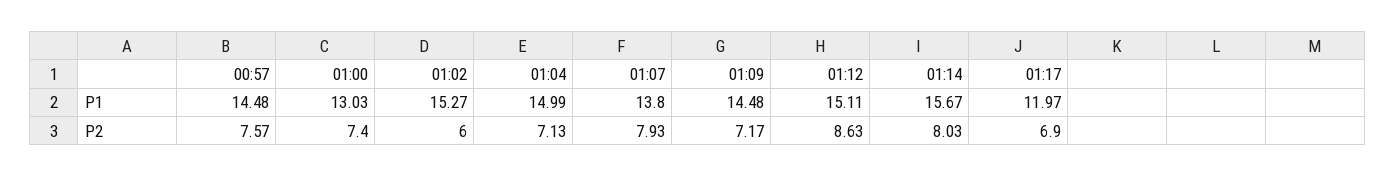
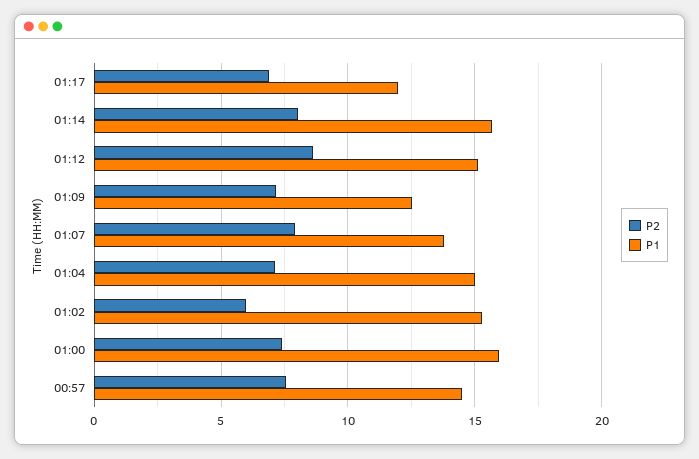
P1, 01:00: 13.03 -> 16
P1, 01:09: 14.48 -> 12.5

